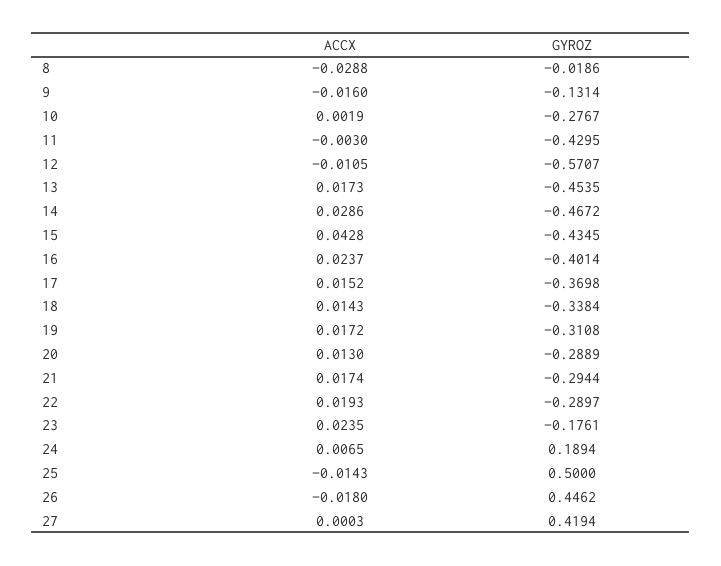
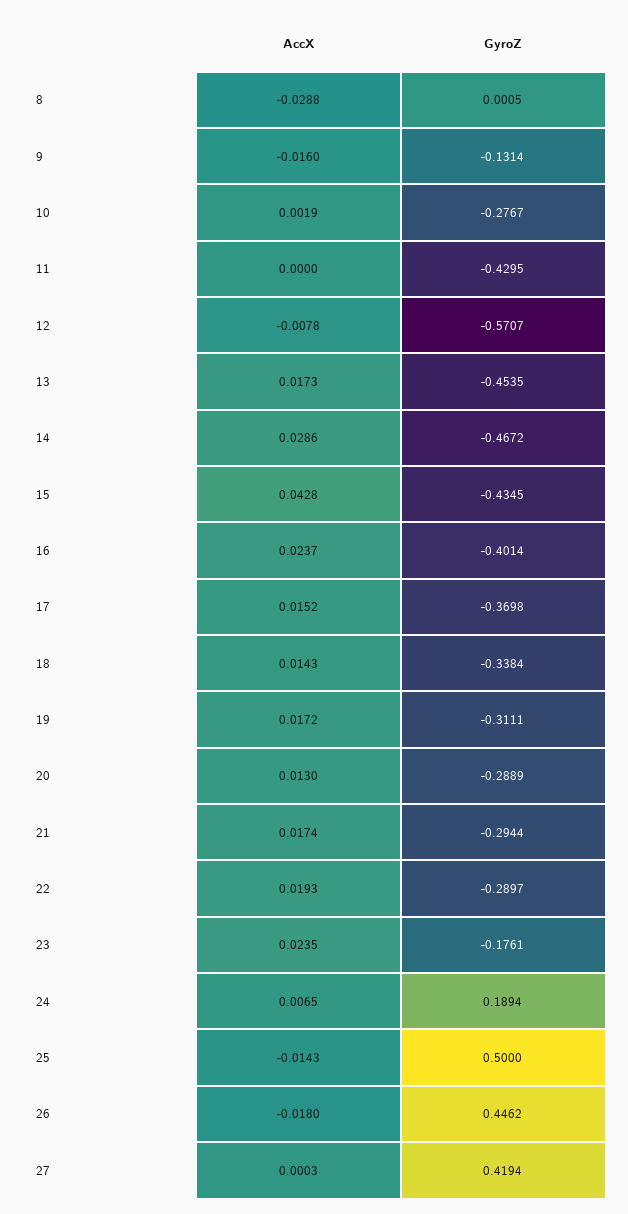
GYROZ, 8: -0.0186 -> 0.0005
ACCX, 11: -0.003 -> 0
ACCX, 12: -0.0105 -> -0.0078
GYROZ, 19: -0.3108 -> -0.3111

